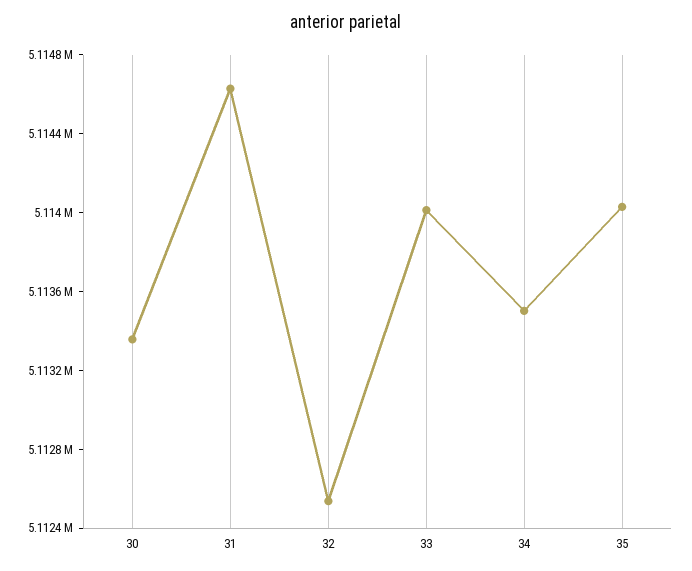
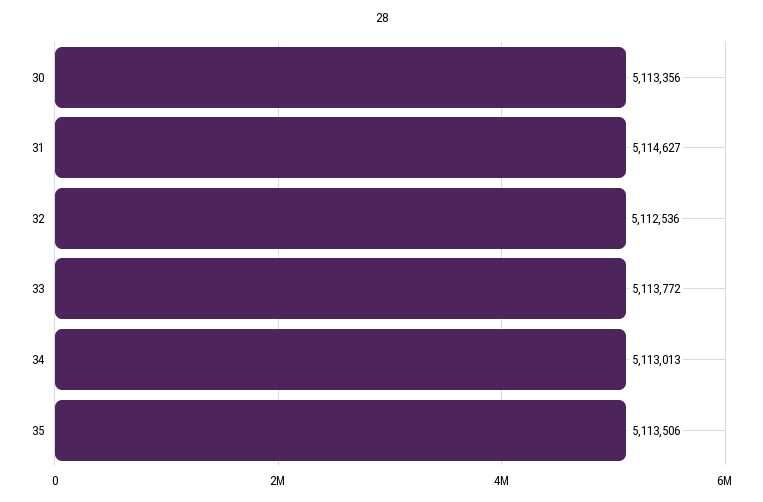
33: 5114000 -> 5113772
34: 5113500 -> 5113013
35: 5114000 -> 5113506

